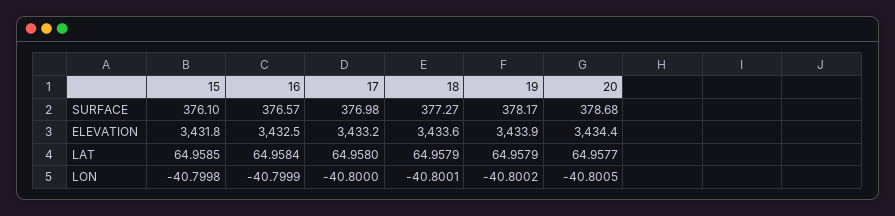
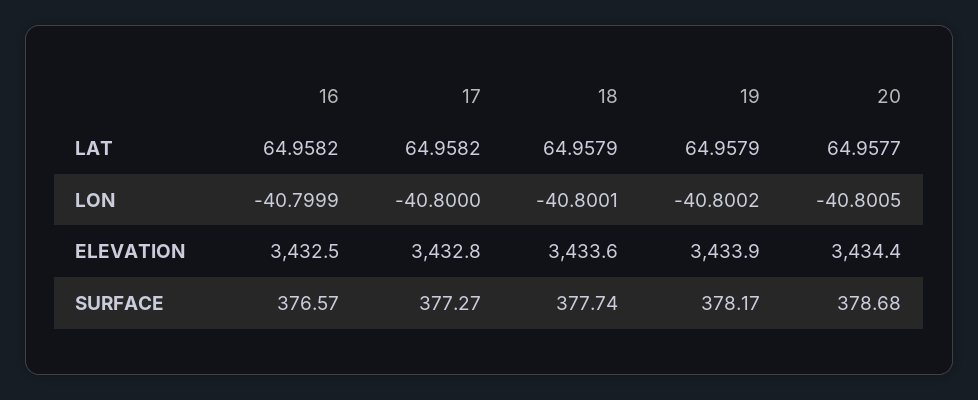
15, SURFACE: 376.1 -> none
17, SURFACE: 376.98 -> 377.27
18, SURFACE: 377.27 -> 377.74
15, ELEVATION: 3431.8 -> none
17, ELEVATION: 3433.2 -> 3432.8
15, LAT: 64.9585 -> none
16, LAT: 64.9584 -> 64.9582
17, LAT: 64.958 -> 64.9582
15, LON: -40.7998 -> none

